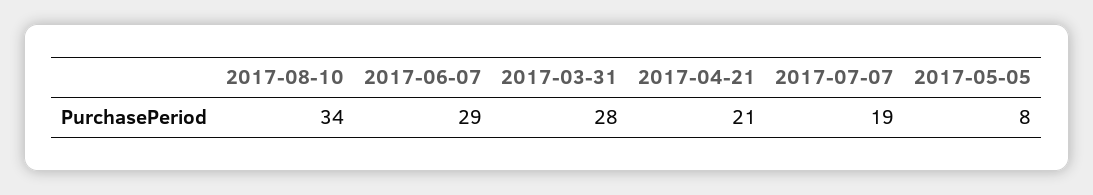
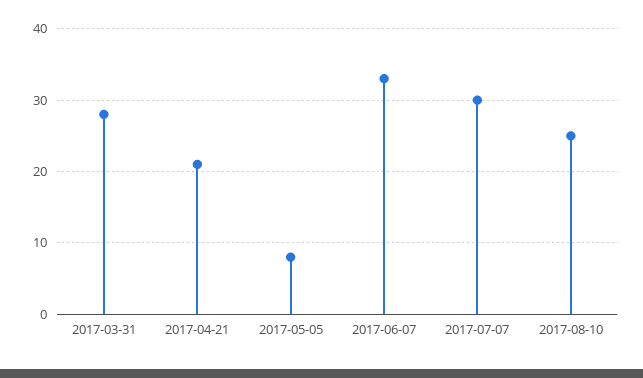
2017-08-10: 34 -> 25
2017-06-07: 29 -> 33
2017-07-07: 19 -> 30

